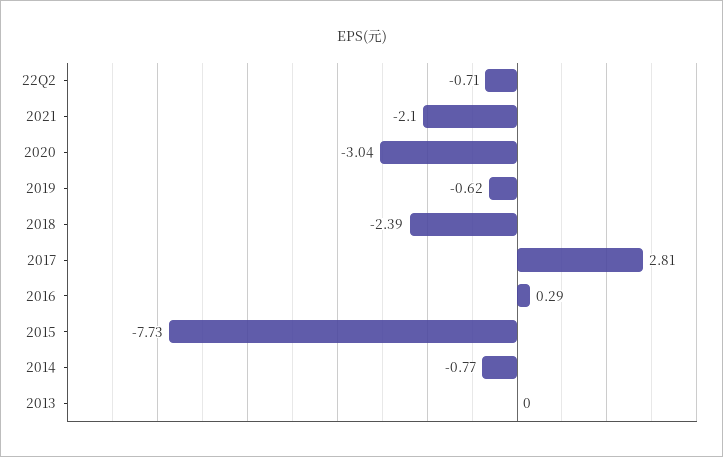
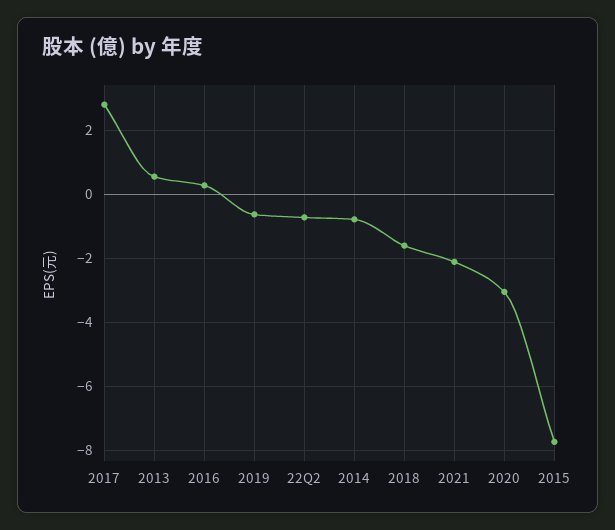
2018: -2.39 -> -1.6
2013: 0 -> 0.6

